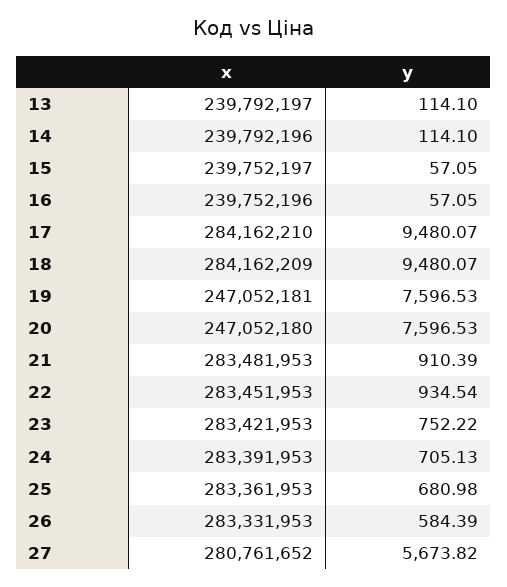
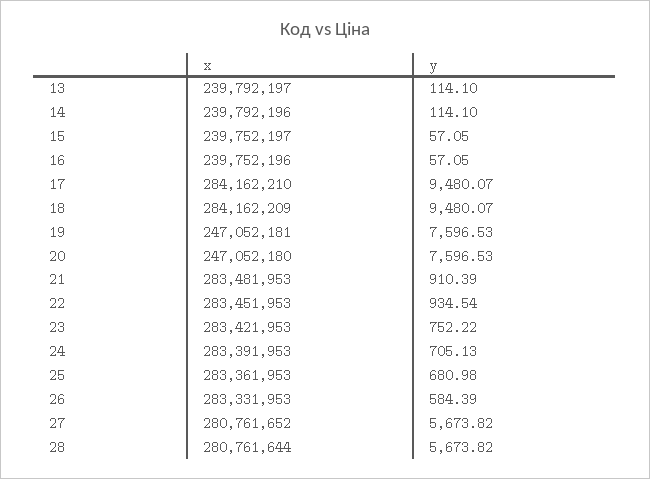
x, 28: none -> 280761644
y, 28: none -> 5673.82

